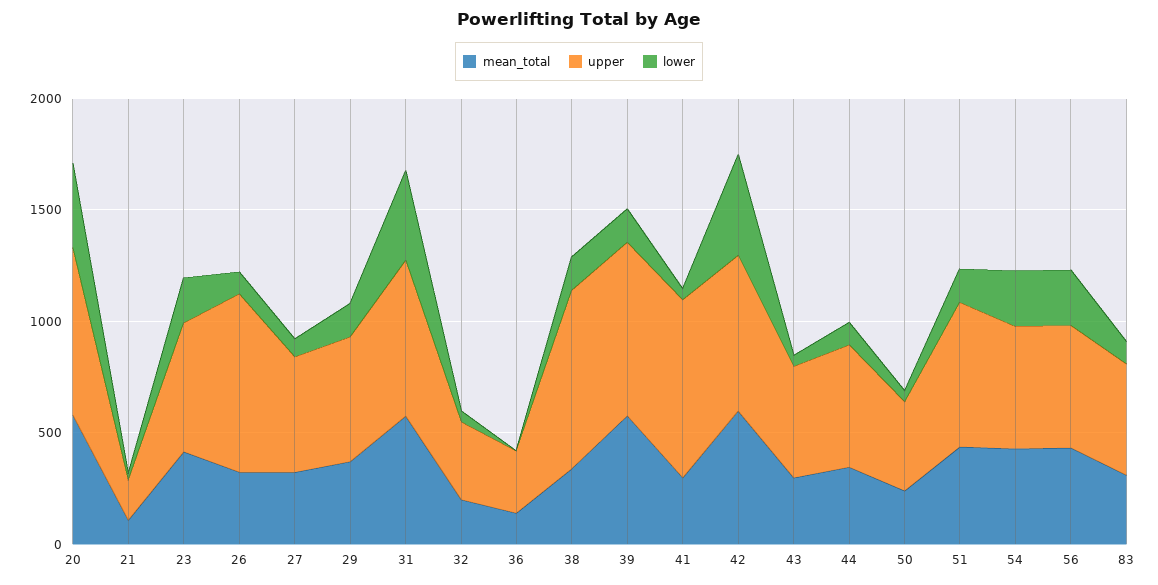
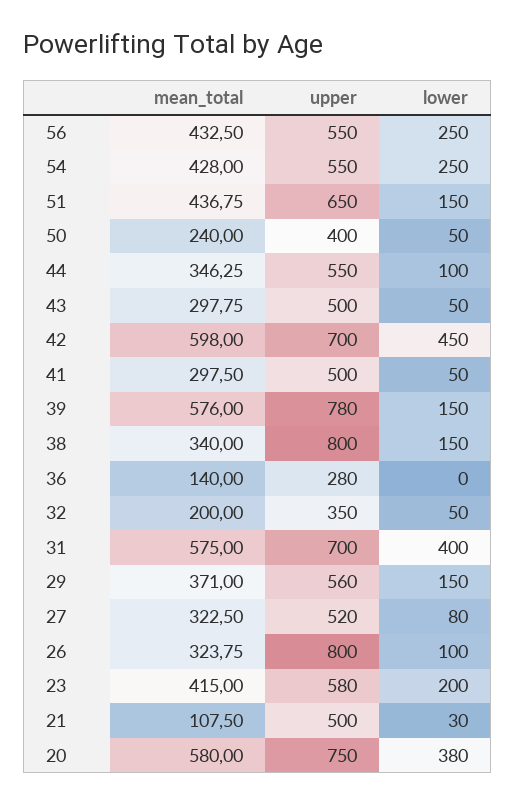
upper, 21: 200 -> 500
upper, 41: 800 -> 500
mean_total, 83: 300 -> none
upper, 83: 500 -> none
lower, 83: 100 -> none

